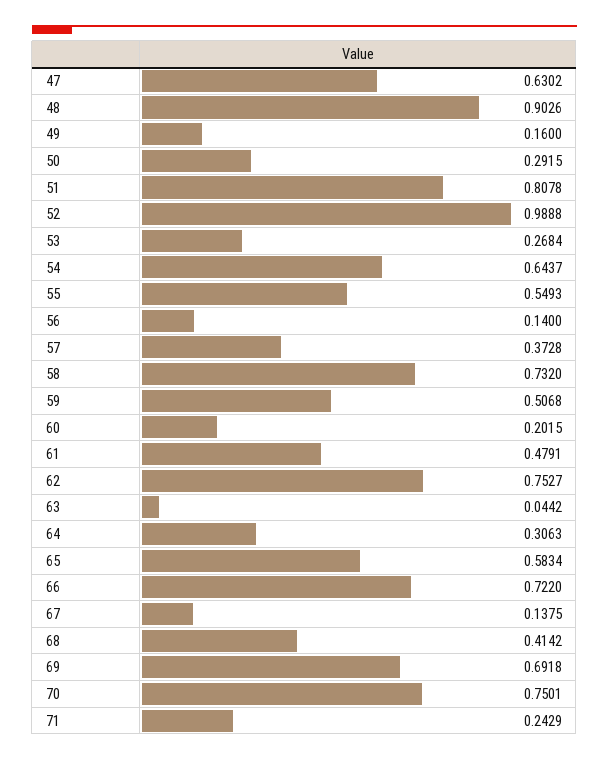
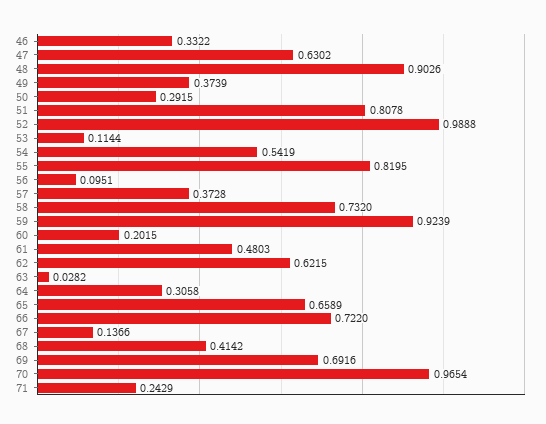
49: 0.16 -> 0.3739
53: 0.2684 -> 0.1144
54: 0.6437 -> 0.5419
55: 0.5493 -> 0.8195
56: 0.14 -> 0.0951
59: 0.5068 -> 0.9239
61: 0.4791 -> 0.4803
62: 0.7527 -> 0.6215
63: 0.0442 -> 0.0282
64: 0.3063 -> 0.3058
65: 0.5834 -> 0.6589
67: 0.1375 -> 0.1366
69: 0.6918 -> 0.6916
70: 0.7501 -> 0.9654
46: none -> 0.3322

